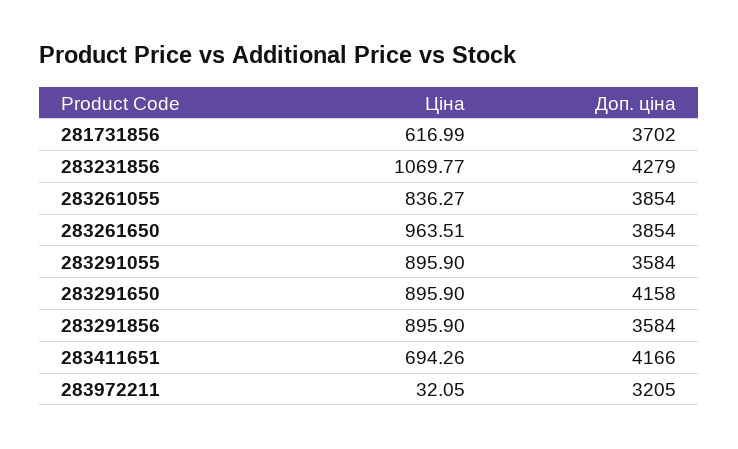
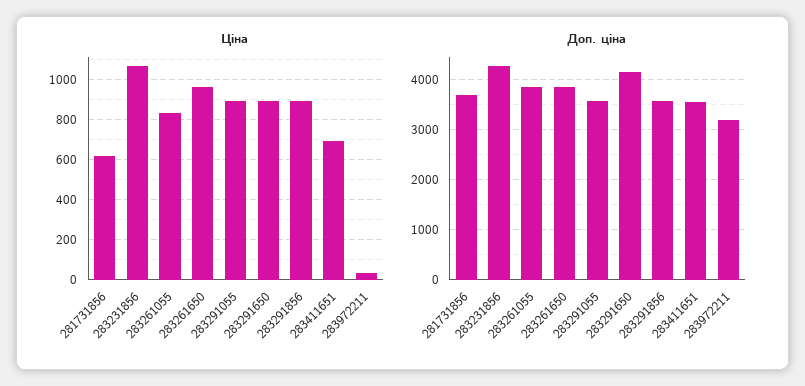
Доп. ціна, 283411651: 4166 -> 3600

